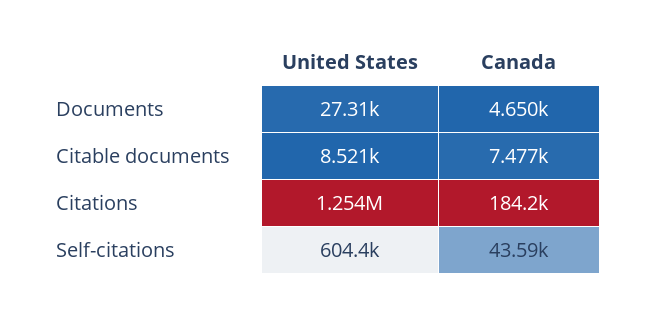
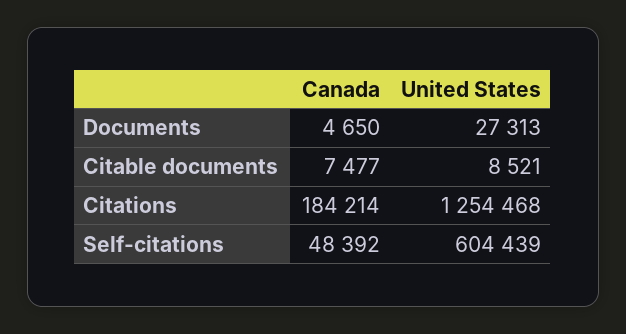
Canada, Self-citations: 43590 -> 48392

